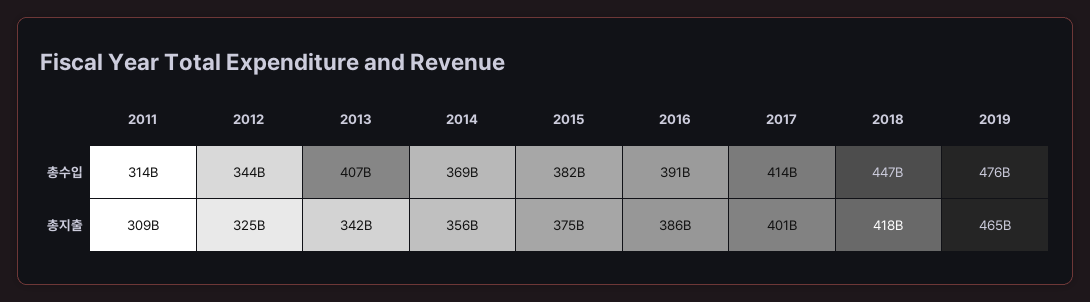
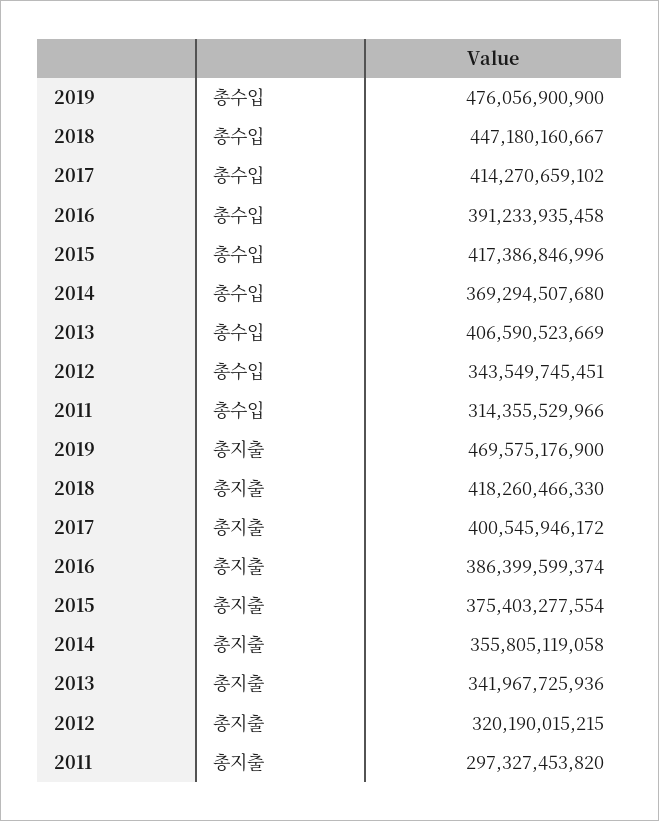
2015, 총수입: 382000000000 -> 417386846996
2011, 총지출: 309000000000 -> 297327453820
2012, 총지출: 325000000000 -> 320190015215
2019, 총지출: 465000000000 -> 469575176900

